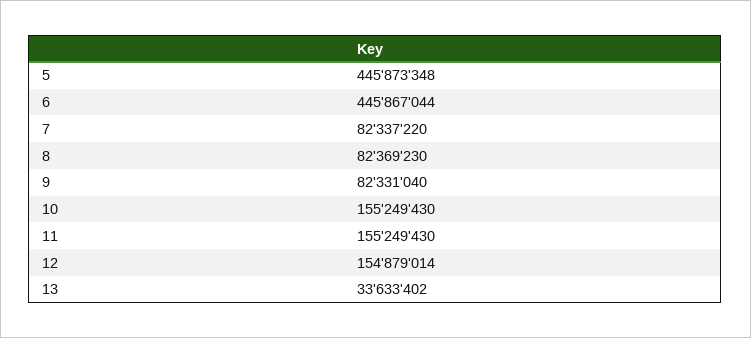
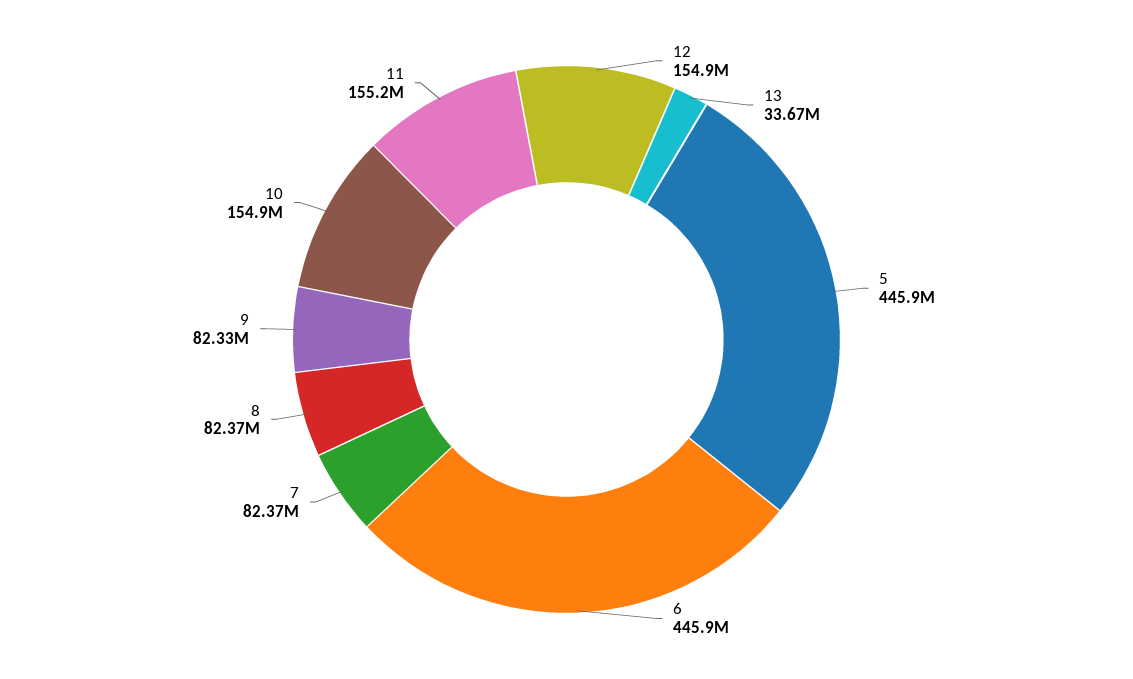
7: 82337220 -> 82370000
10: 155249430 -> 154900000
13: 33633402 -> 33670000

